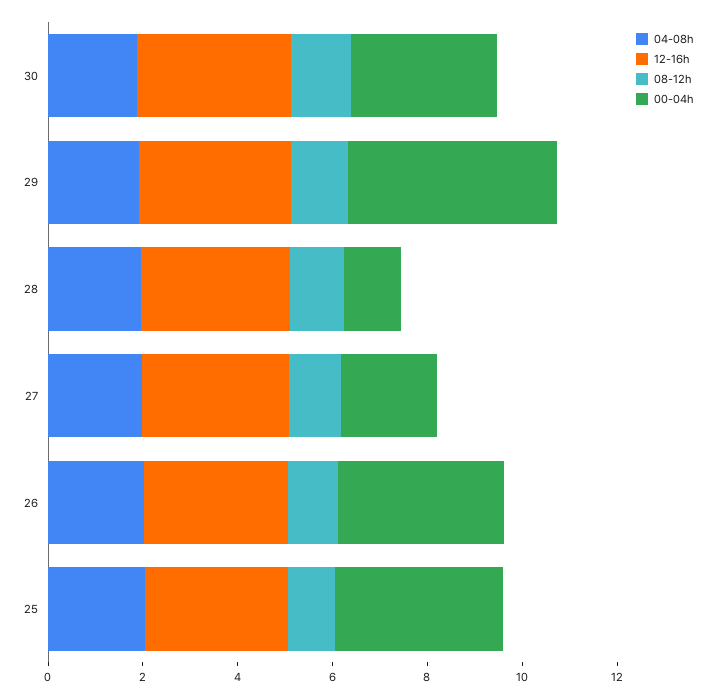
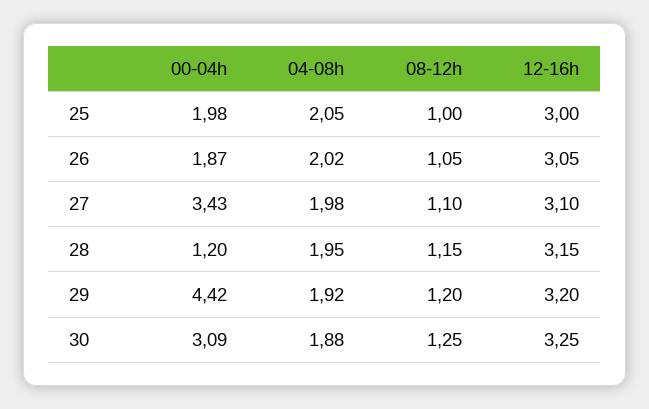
00-04h, 27: 2 -> 3.43
00-04h, 26: 3.5 -> 1.87
00-04h, 25: 3.5 -> 1.98

